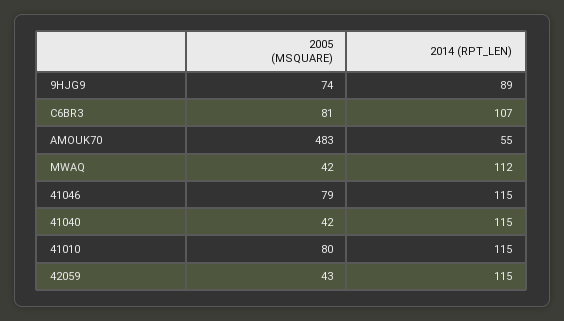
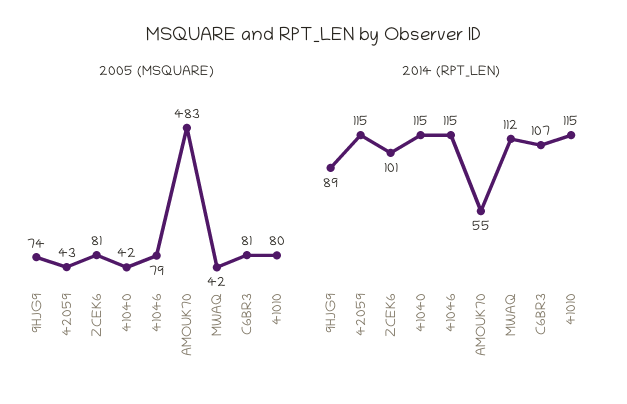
2005 (MSQUARE), ZCEK6: none -> 81
2014 (RPT_LEN), ZCEK6: none -> 101

